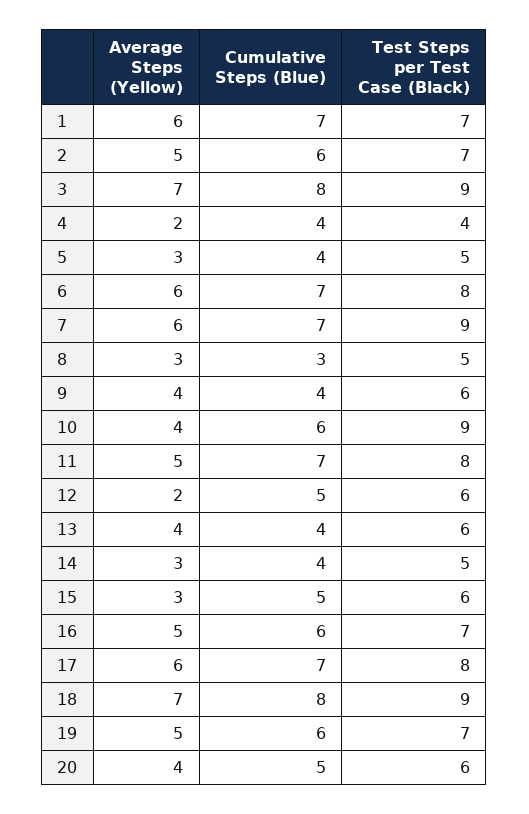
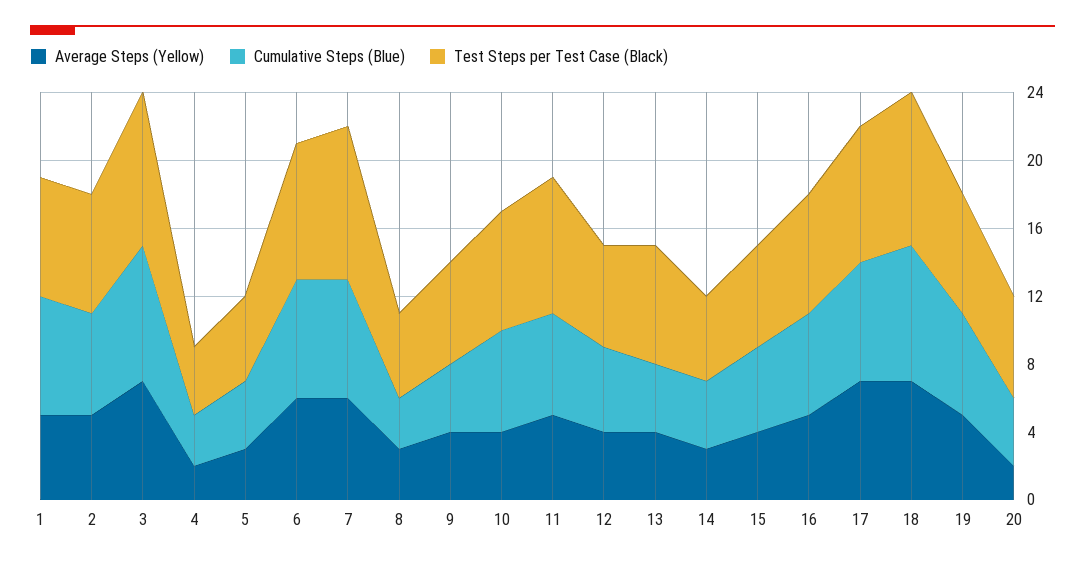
Average Steps (Yellow), 1: 6 -> 5
Cumulative Steps (Blue), 4: 4 -> 3
Test Steps per Test Case (Black), 10: 9 -> 7
Cumulative Steps (Blue), 11: 7 -> 6
Average Steps (Yellow), 12: 2 -> 4
Test Steps per Test Case (Black), 13: 6 -> 7
Average Steps (Yellow), 15: 3 -> 4
Average Steps (Yellow), 17: 6 -> 7
Average Steps (Yellow), 20: 4 -> 2
Cumulative Steps (Blue), 20: 5 -> 4

